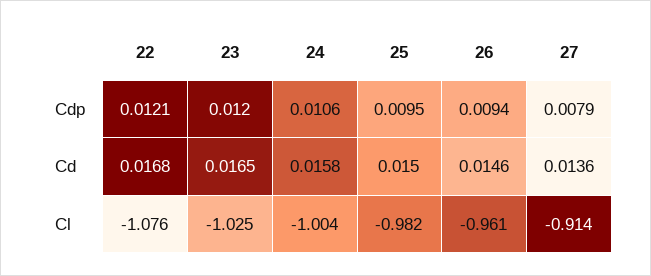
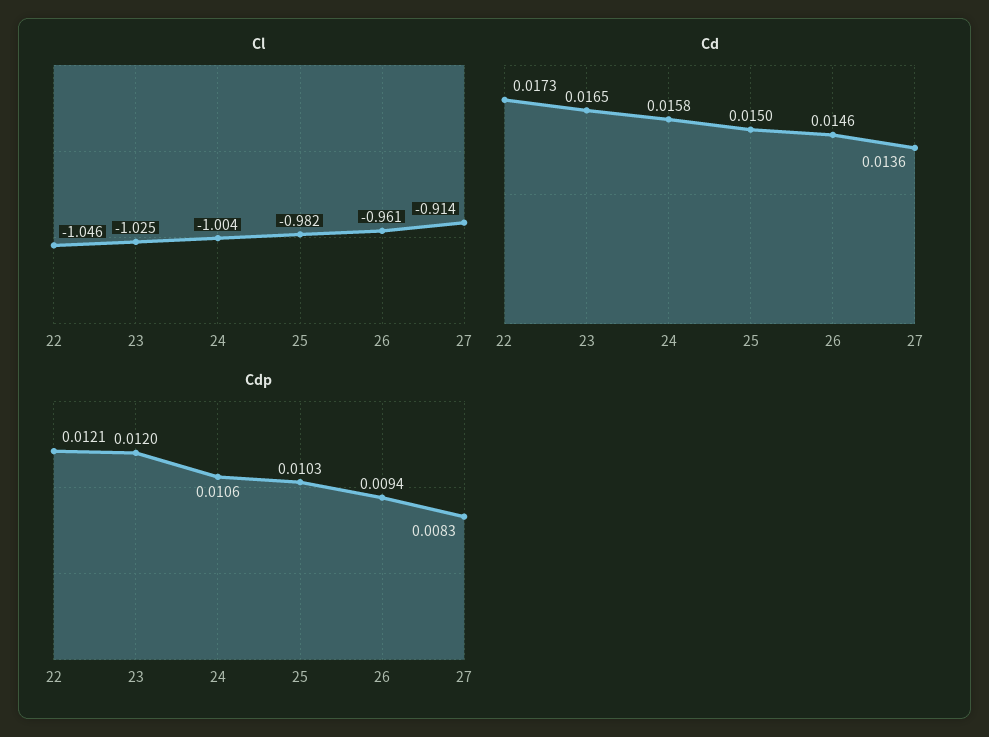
Cdp, 25: 0.0095 -> 0.0103
Cdp, 27: 0.0079 -> 0.0083
Cd, 22: 0.0168 -> 0.0173
Cl, 22: -1.076 -> -1.046

